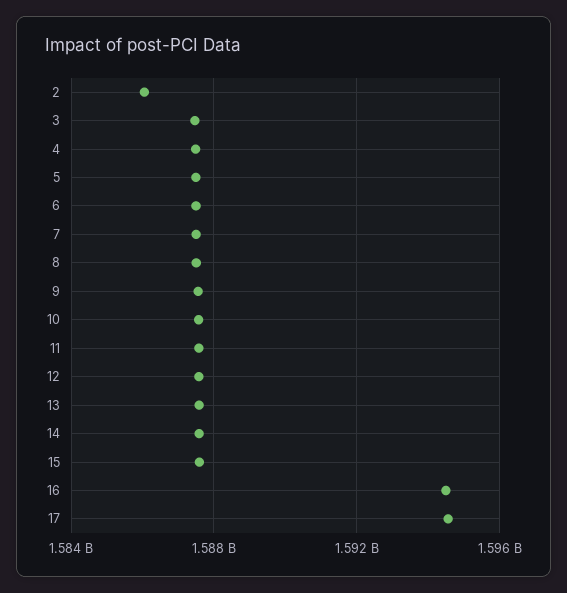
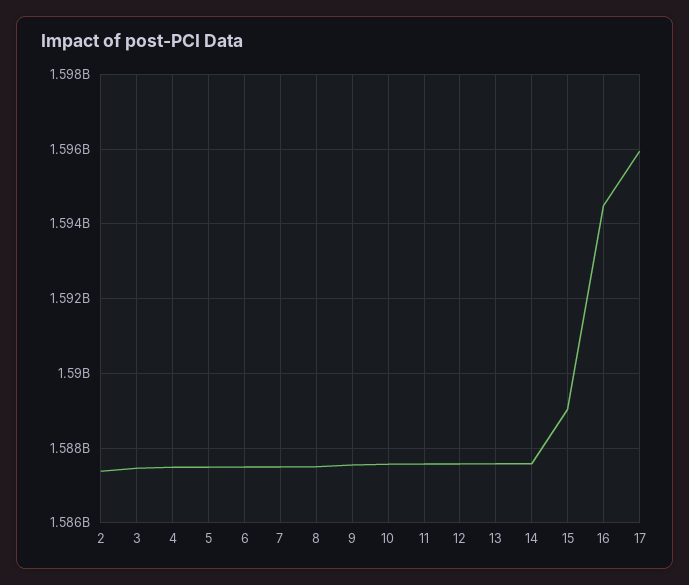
2: 1586000000 -> 1587400000
15: 1587500000 -> 1589000000
17: 1594500000 -> 1596000000

